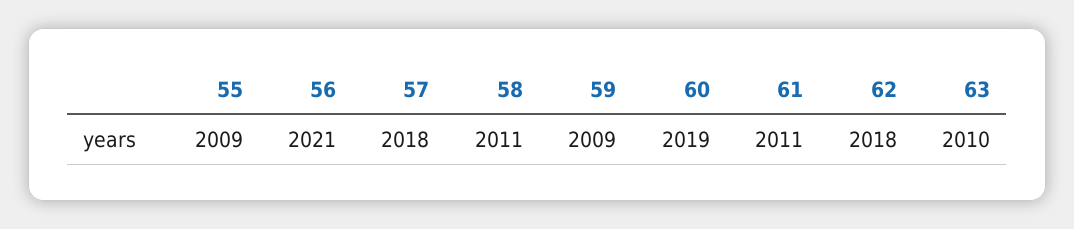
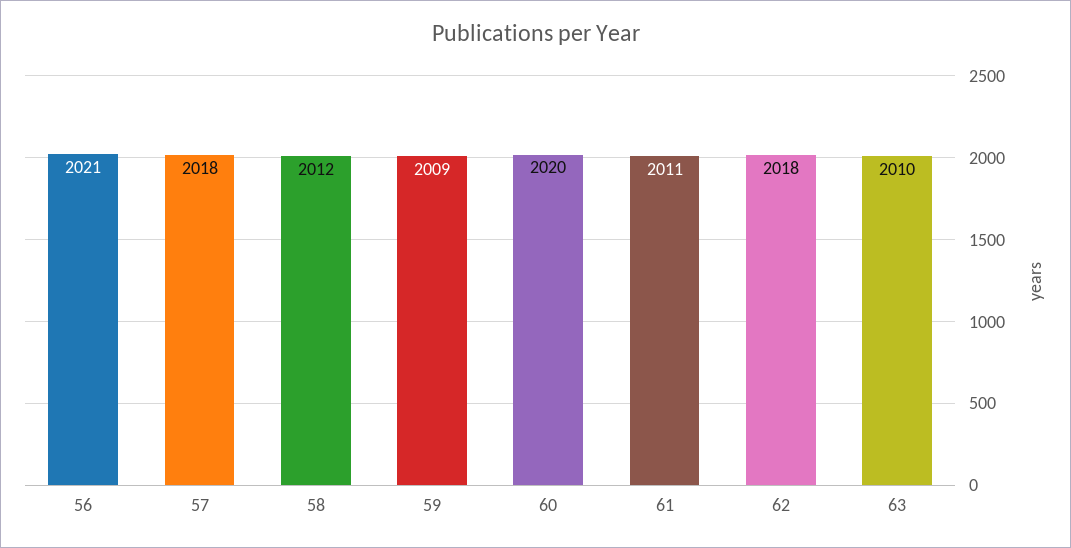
55: 2009 -> none
58: 2011 -> 2012
60: 2019 -> 2020

